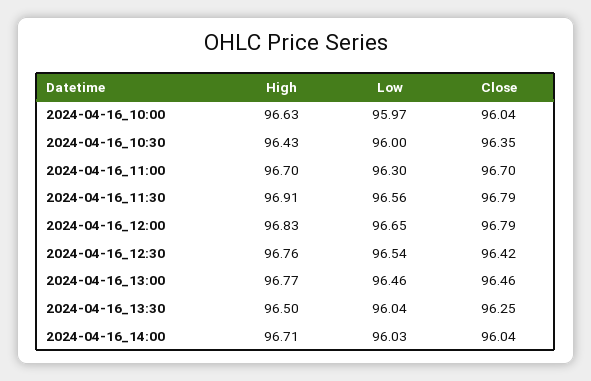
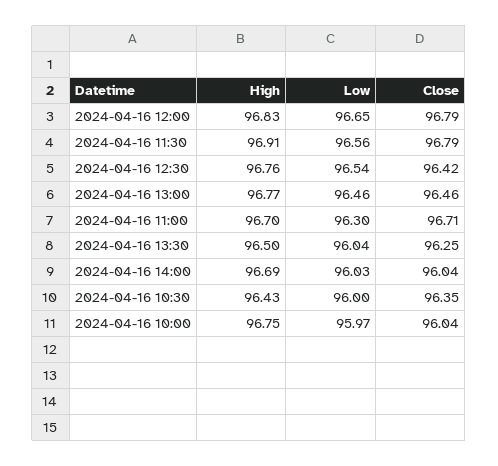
High, 2024-04-16_10:00: 96.63 -> 96.75
Close, 2024-04-16_11:00: 96.7 -> 96.71
High, 2024-04-16_14:00: 96.71 -> 96.69

